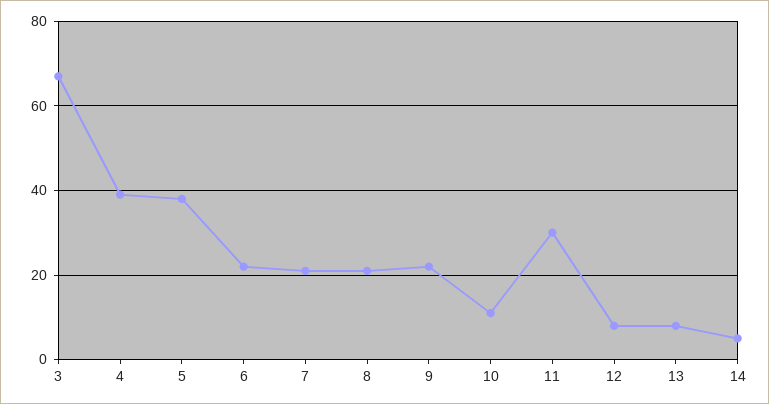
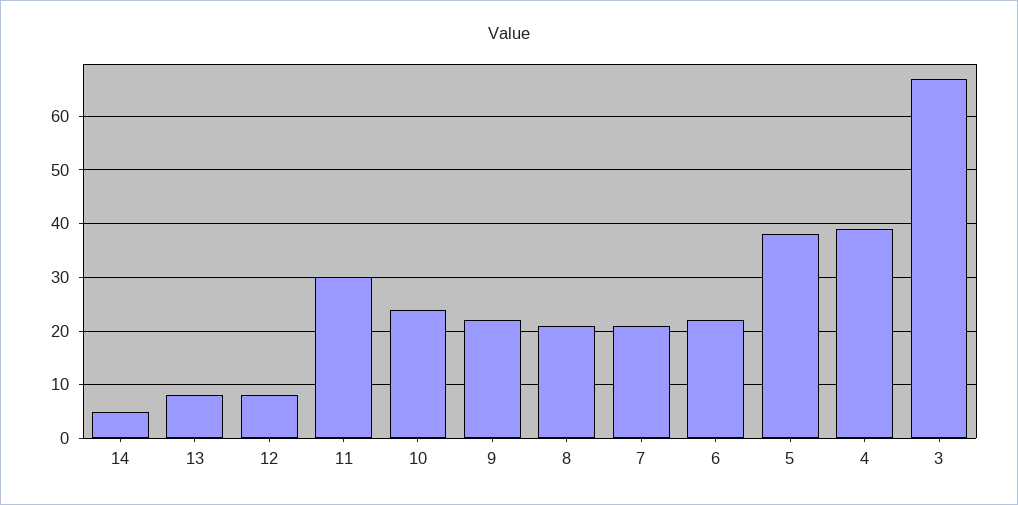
10: 10 -> 25

